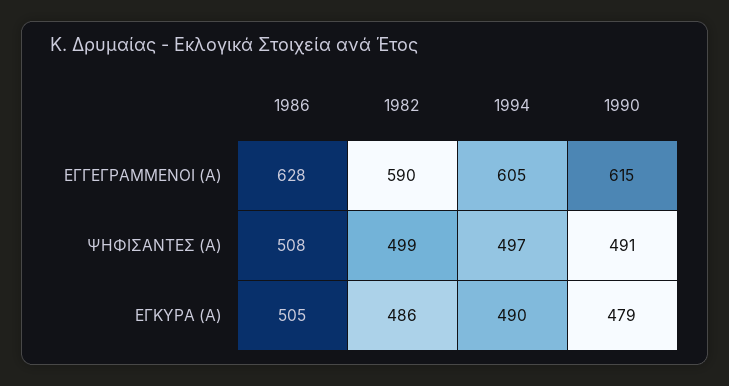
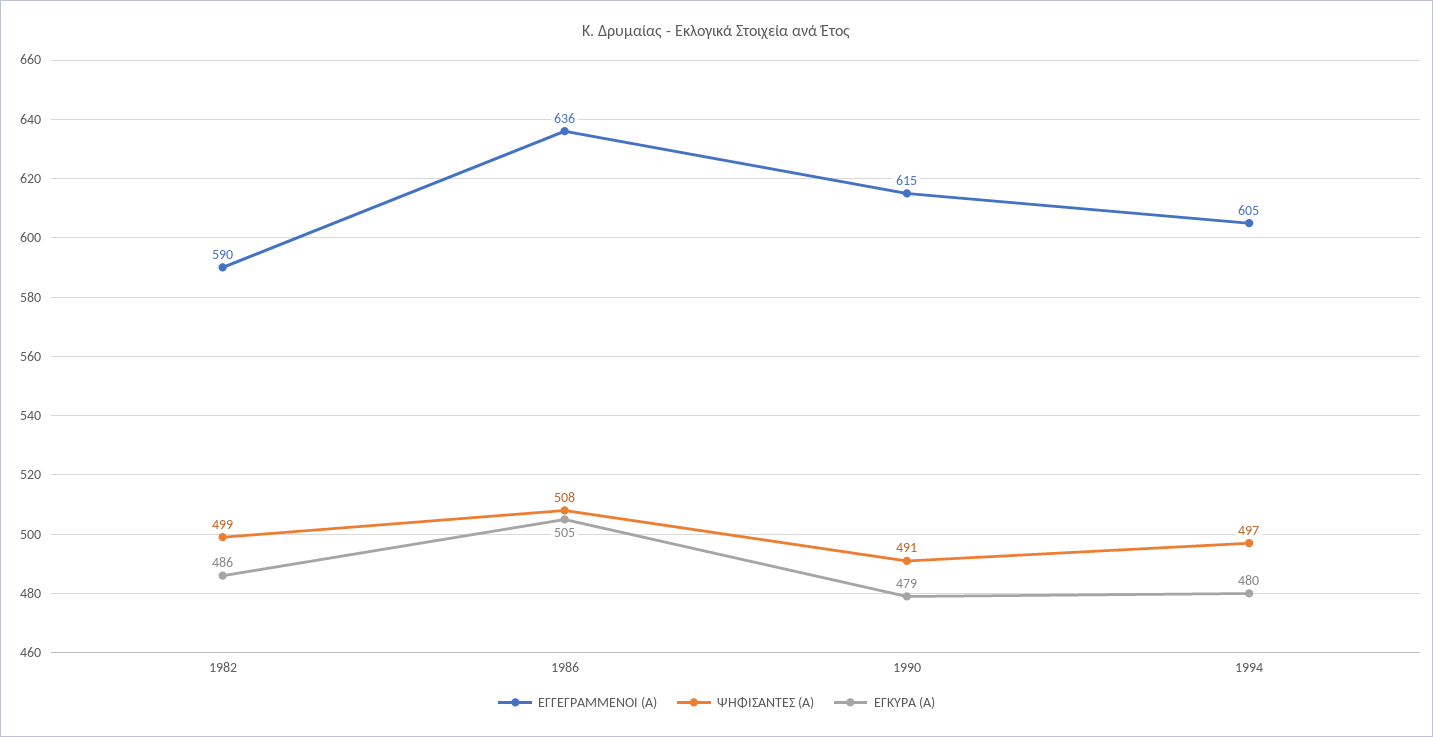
ΕΓΓΕΓΡΑΜΜΕΝΟΙ (Α), 1986: 628 -> 636
ΕΓΚΥΡΑ (Α), 1994: 490 -> 480

